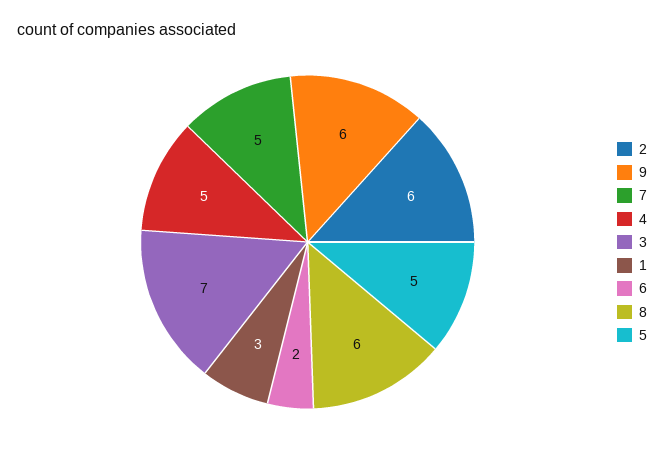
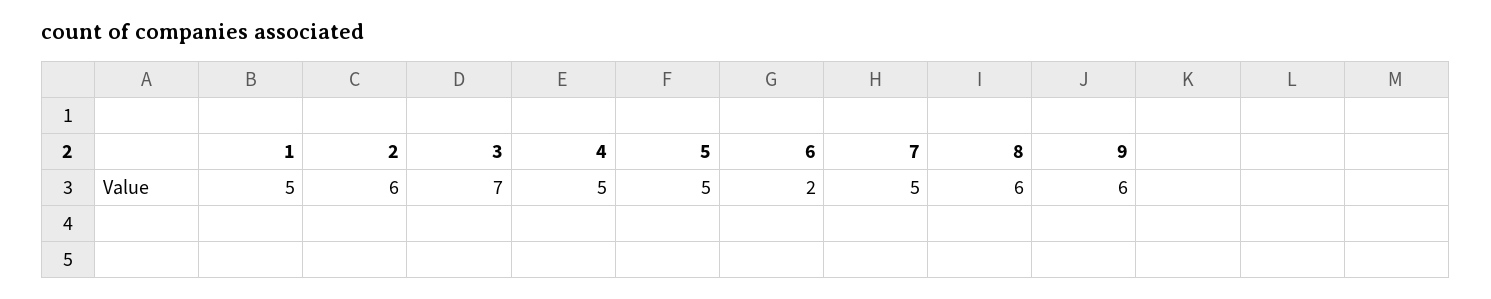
1: 3 -> 5

